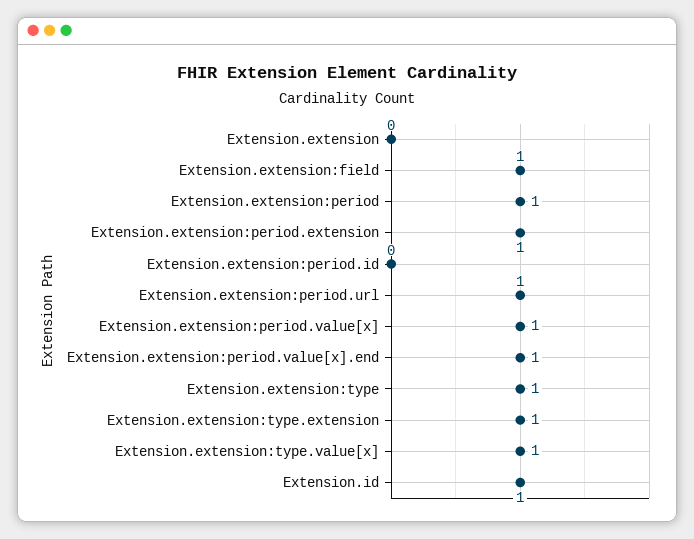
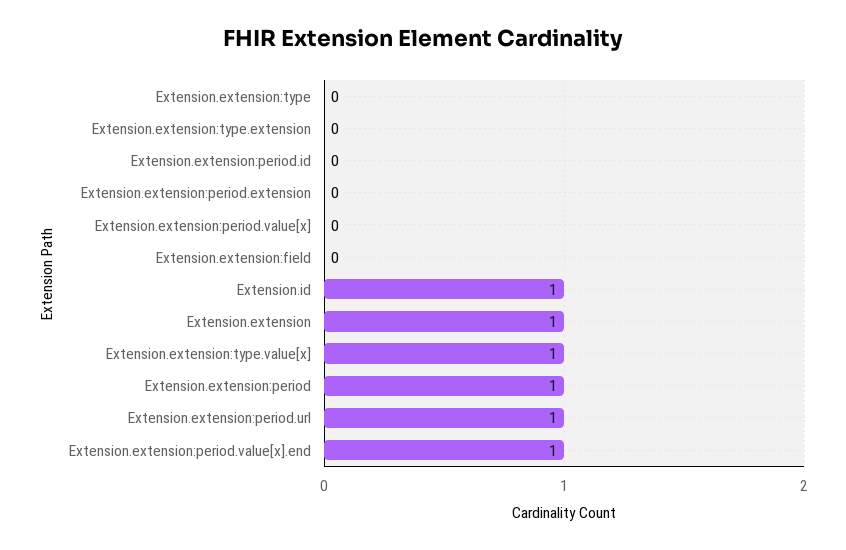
Extension.extension: 0 -> 1
Extension.extension:field: 1 -> 0
Extension.extension:period.extension: 1 -> 0
Extension.extension:period.value[x]: 1 -> 0
Extension.extension:type: 1 -> 0
Extension.extension:type.extension: 1 -> 0

